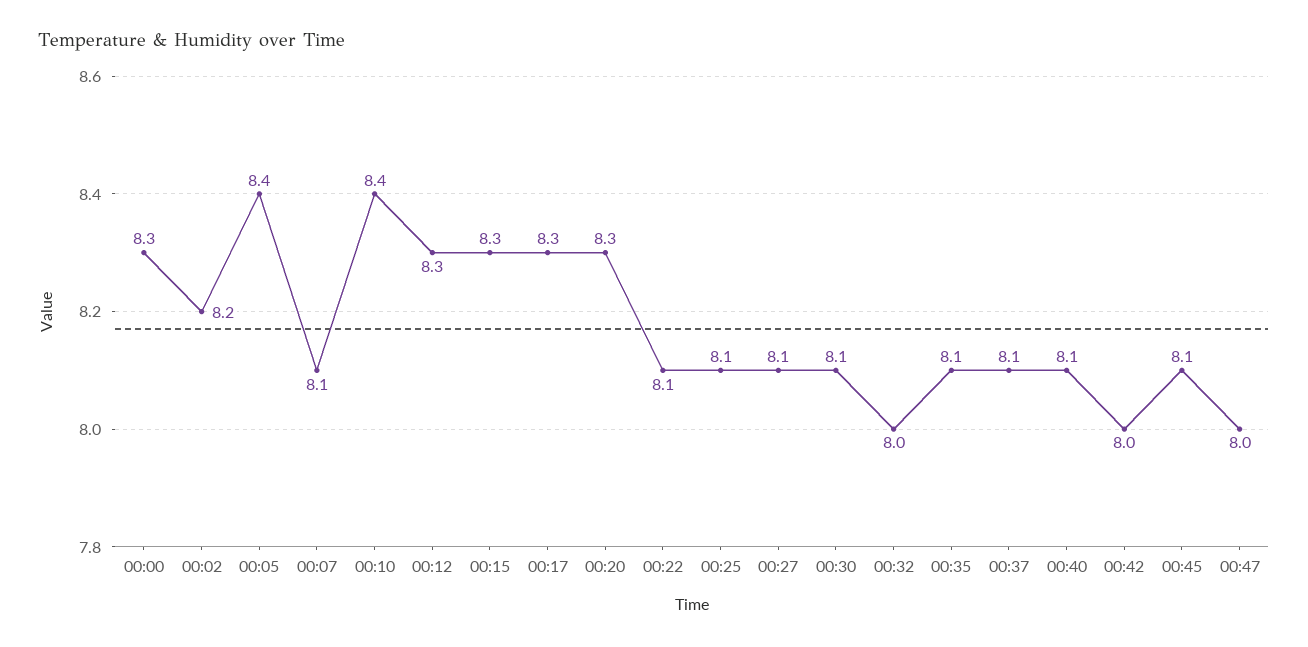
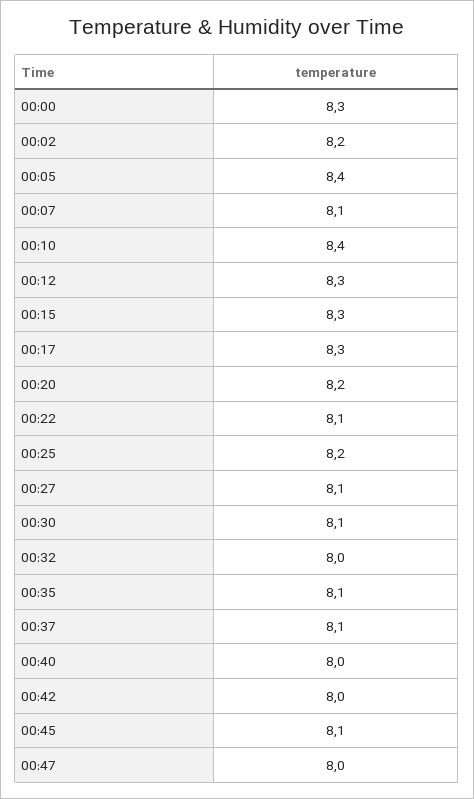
00:20: 8.3 -> 8.2
00:25: 8.1 -> 8.2
00:40: 8.1 -> 8

